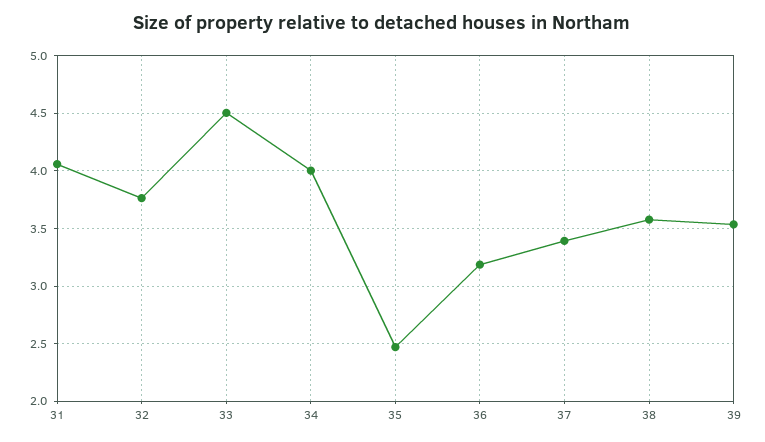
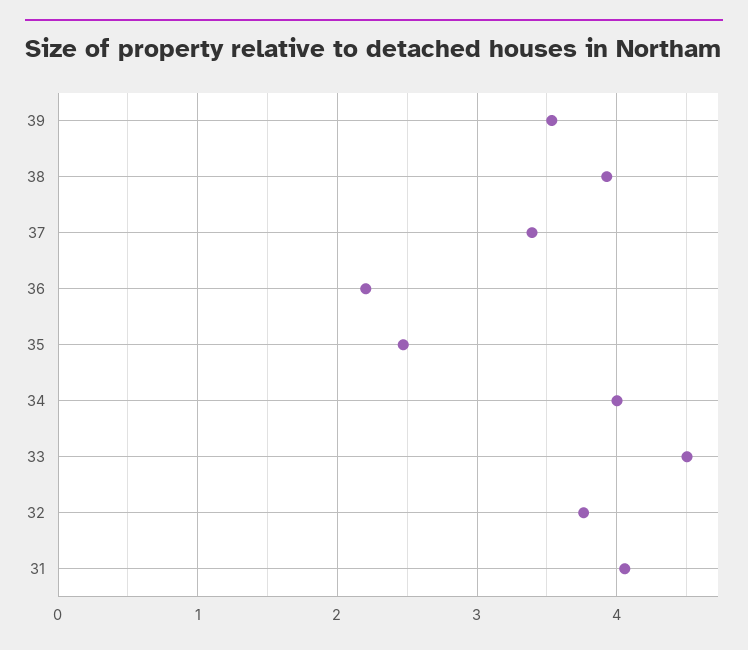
36: 3.2 -> 2.2
38: 3.6 -> 3.9

